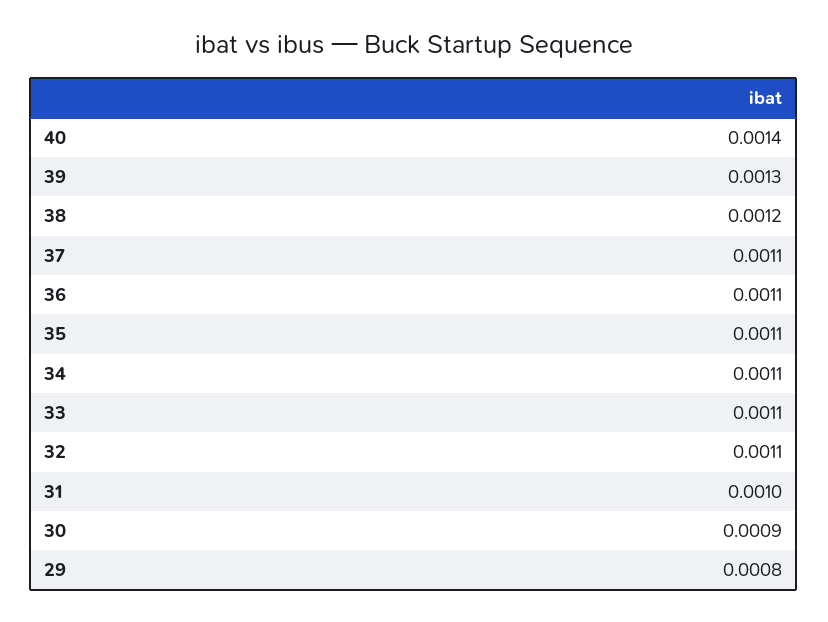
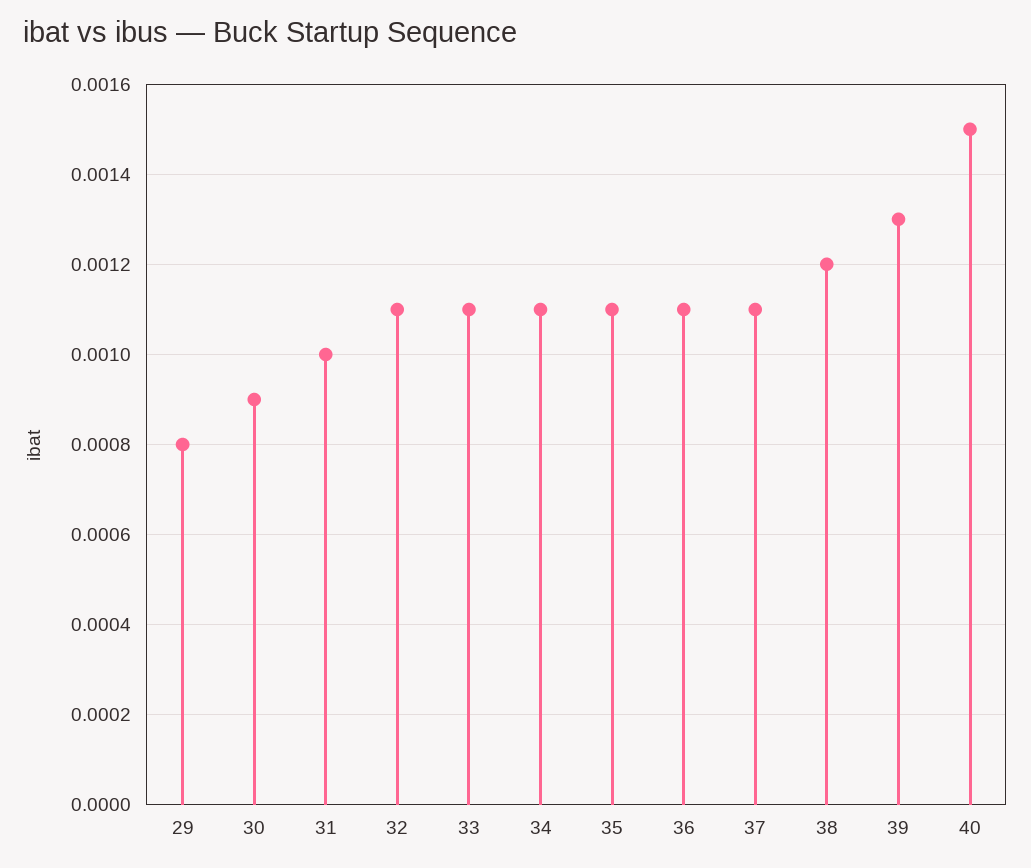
40: 0.0014 -> 0.0015

